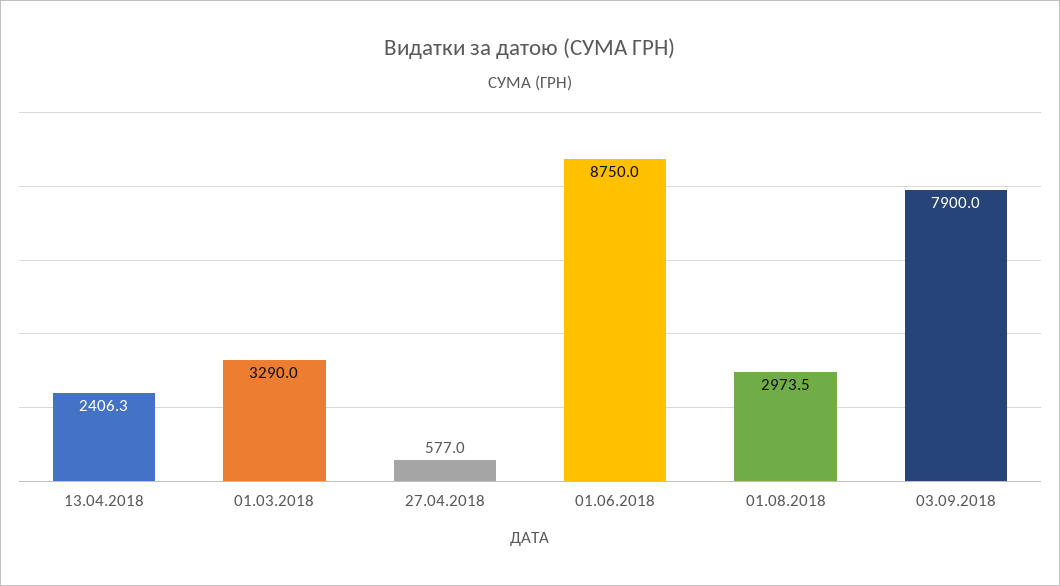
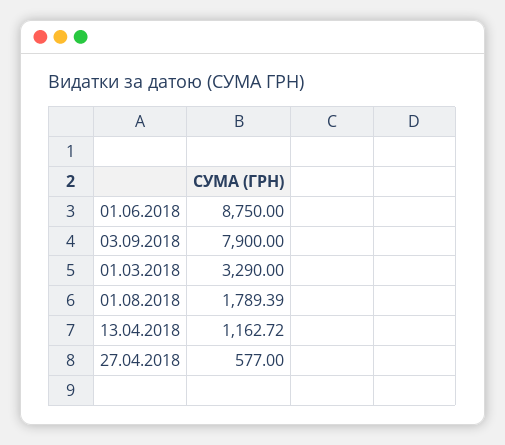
13.04.2018: 2406.3 -> 1162.72
01.08.2018: 2973.5 -> 1789.39

